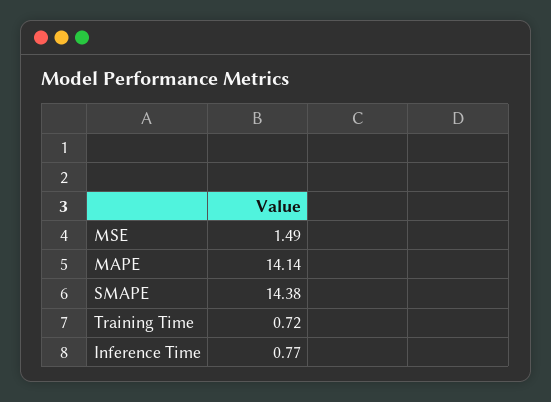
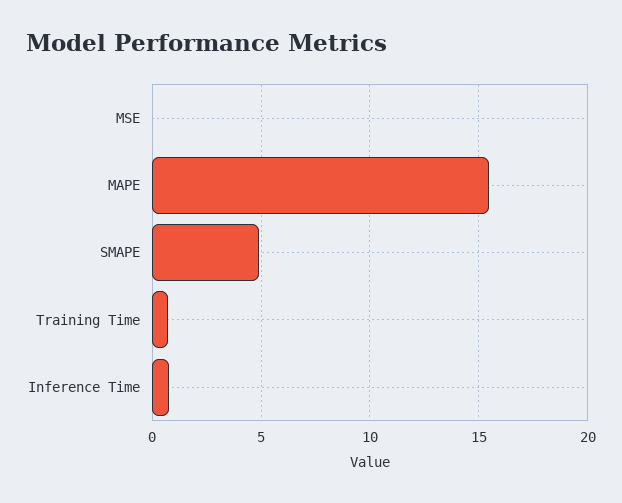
MSE: 1.49 -> 0
MAPE: 14.14 -> 15.5
SMAPE: 14.38 -> 5

